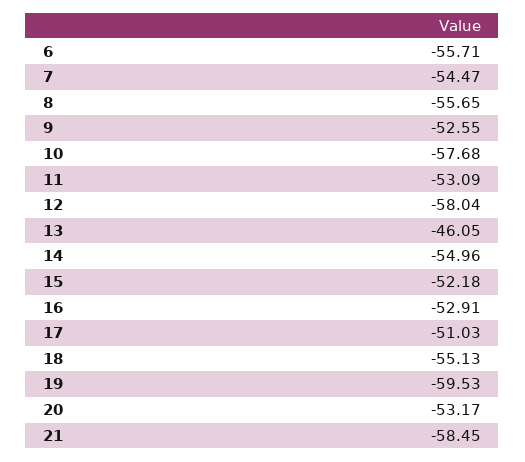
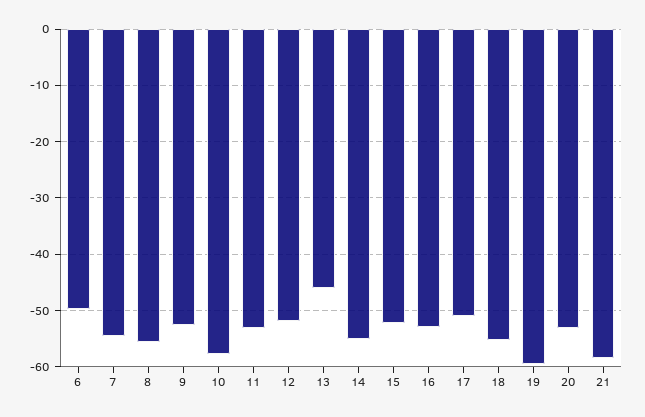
6: -55.71 -> -50
12: -58.04 -> -52

